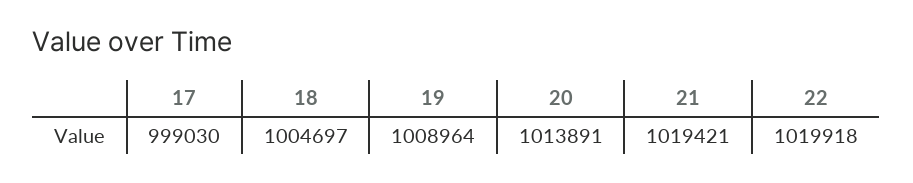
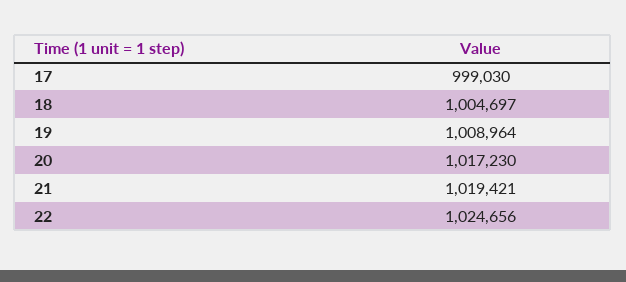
20: 1013891 -> 1017230
22: 1019918 -> 1024656

